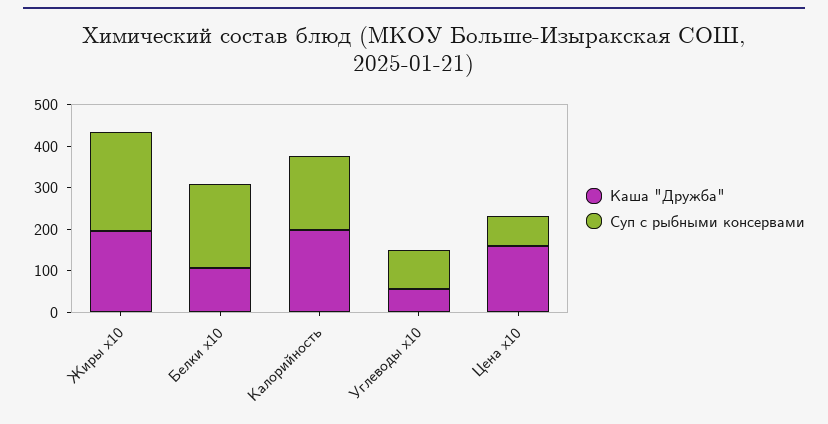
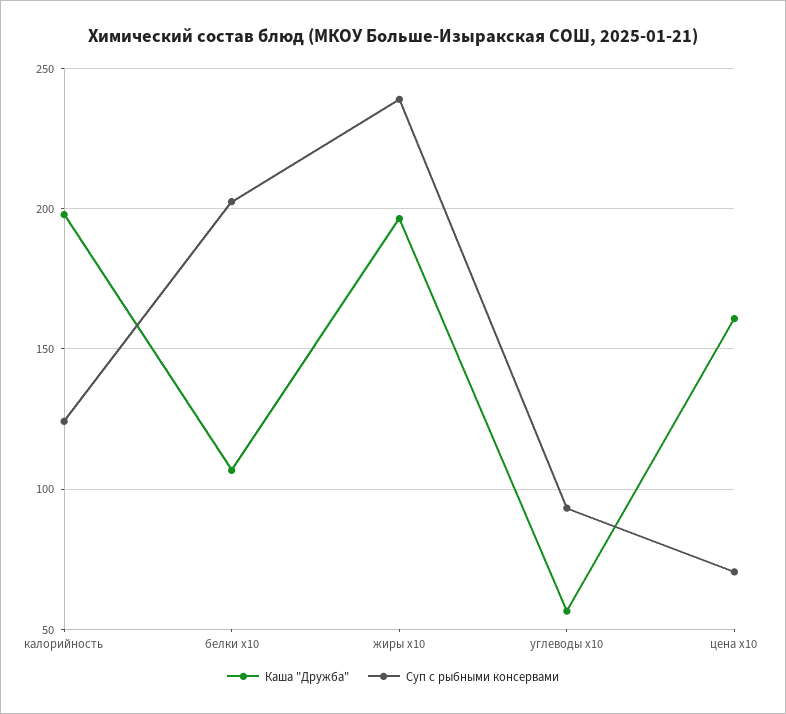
Суп с рыбными консервами, Калорийность: 180 -> 125

